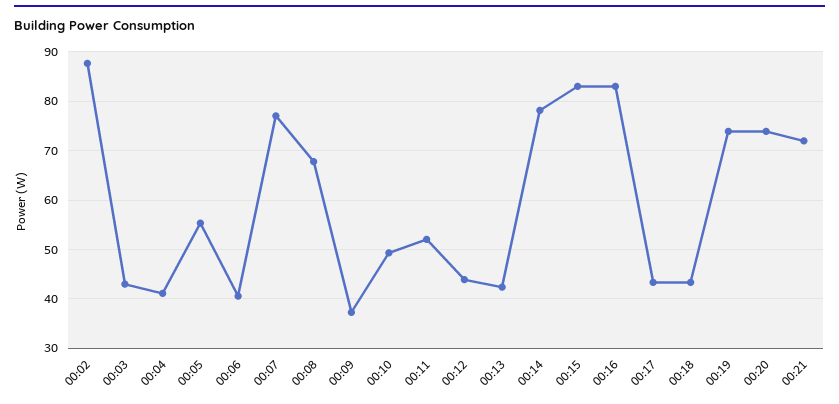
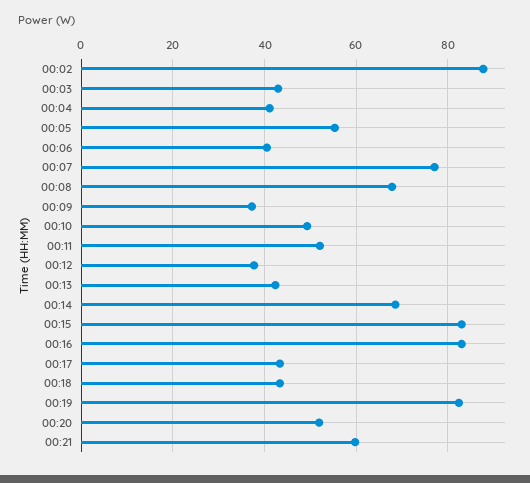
00:12: 44 -> 38
00:14: 78 -> 68
00:19: 74 -> 82
00:20: 74 -> 52
00:21: 72 -> 60

